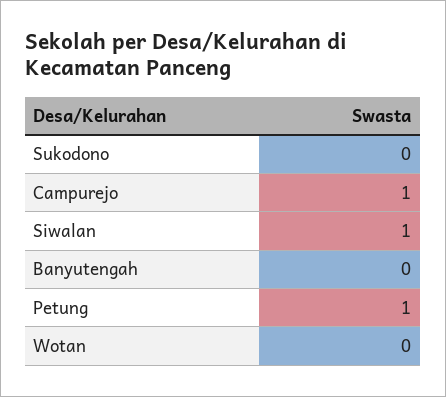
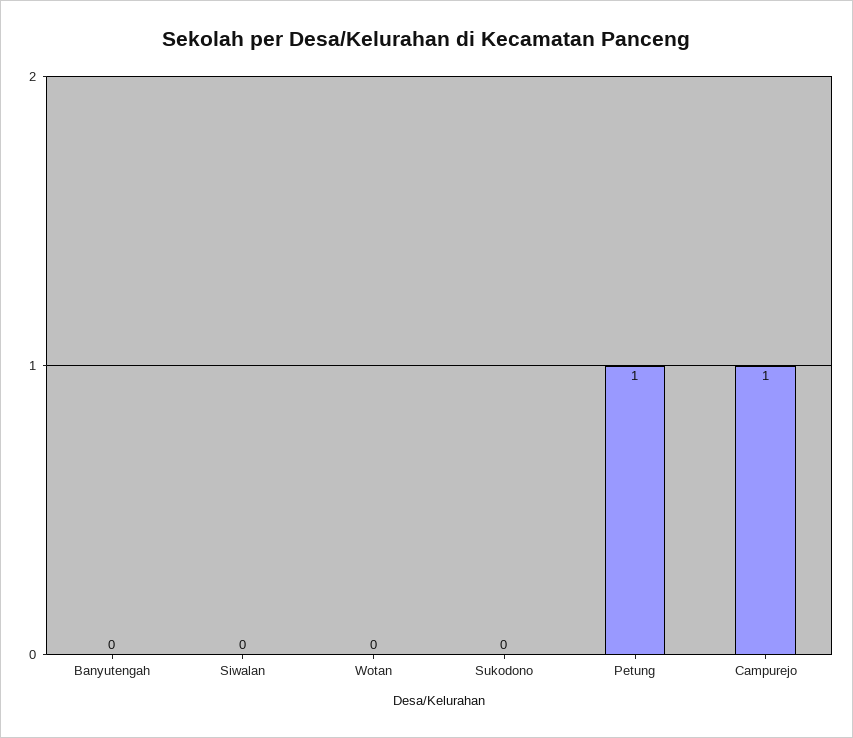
Siwalan: 1 -> 0

